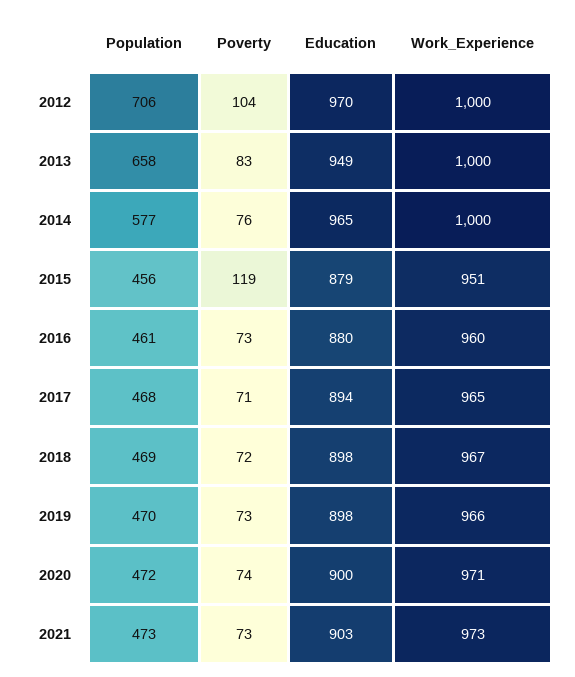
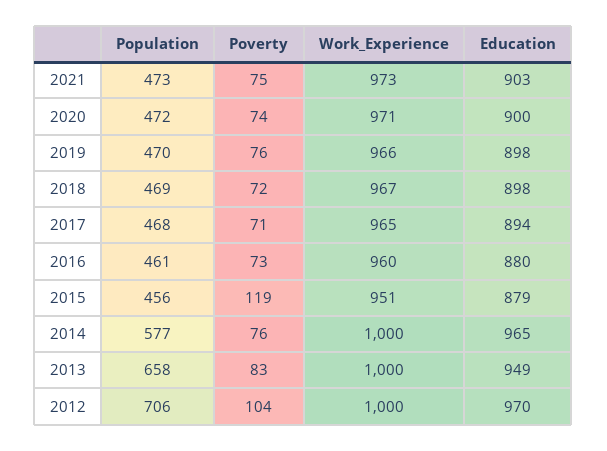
Poverty, 2019: 73 -> 76
Poverty, 2021: 73 -> 75

